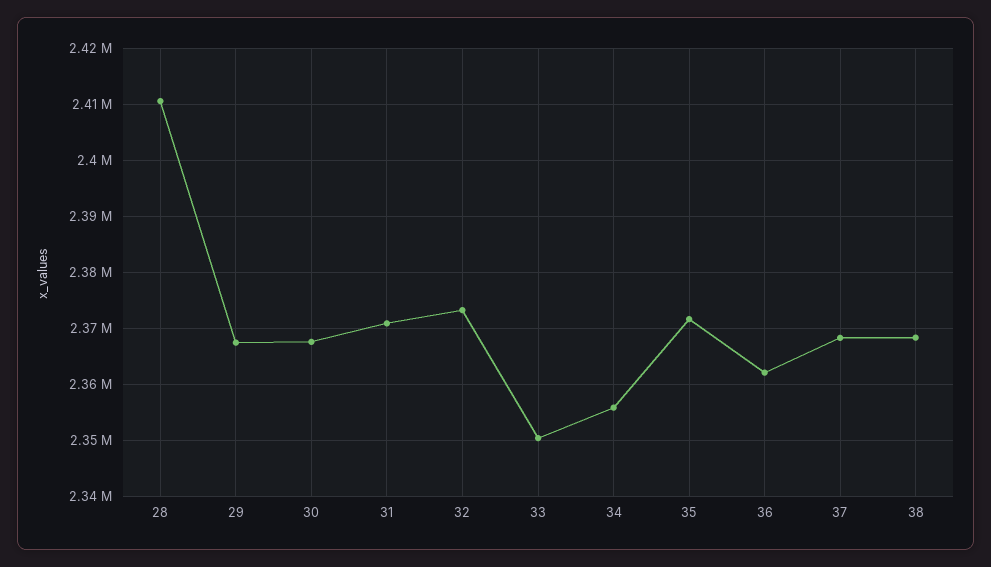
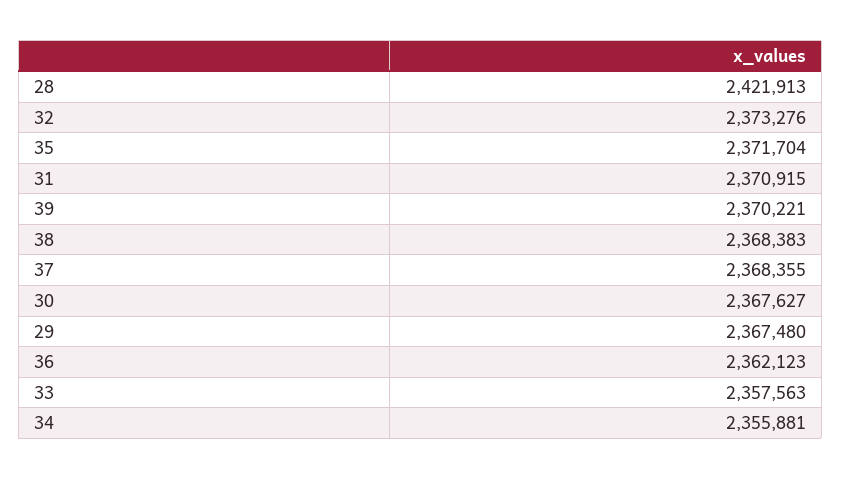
28: 2410000 -> 2421913
33: 2350000 -> 2357563
39: none -> 2370221

